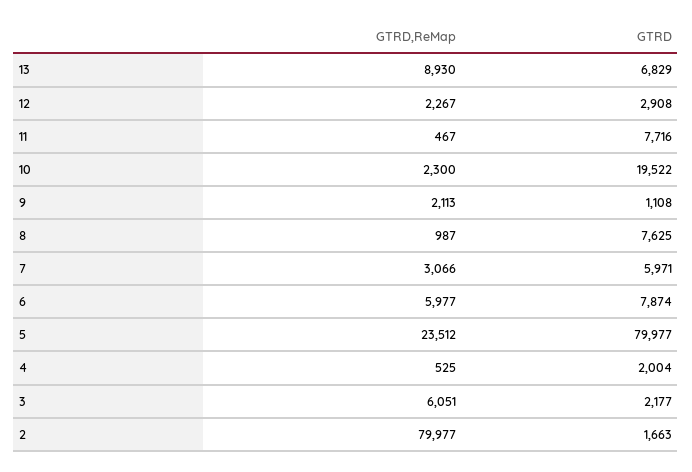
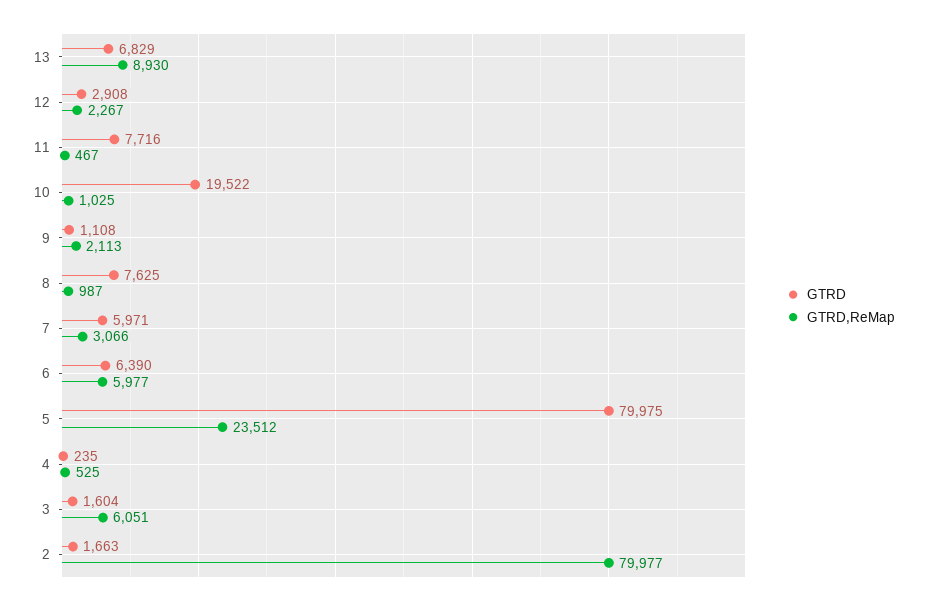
GTRD,ReMap, 10: 2300 -> 1025
GTRD, 6: 7874 -> 6390
GTRD, 5: 79977 -> 79975
GTRD, 4: 2004 -> 235
GTRD, 3: 2177 -> 1604

